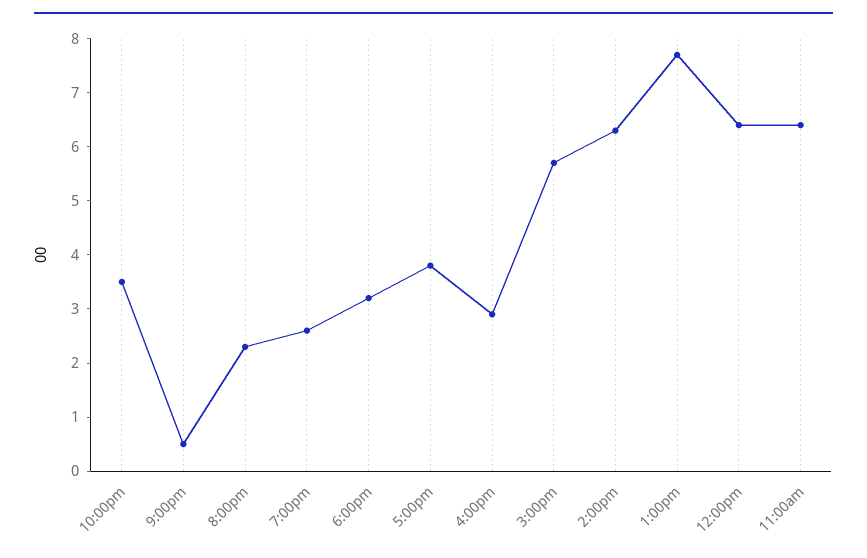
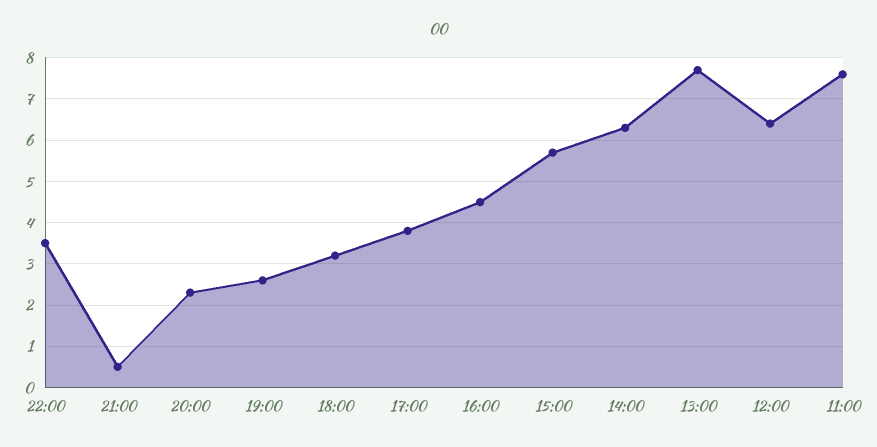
4:00pm: 3 -> 4.5
11:00am: 6.5 -> 7.5

